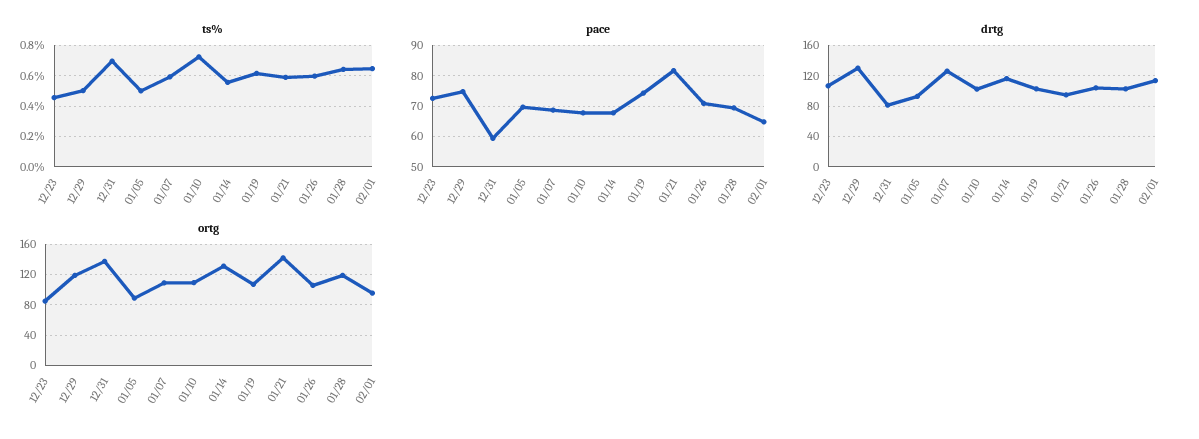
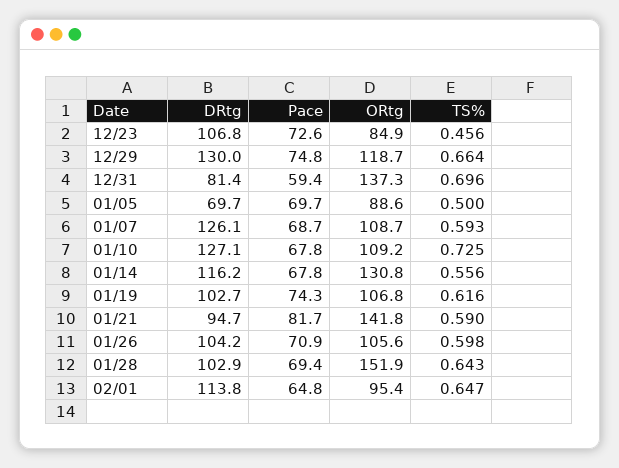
ts%, 12/29: 0.5 -> 0.664
drtg, 01/05: 90 -> 69.7
drtg, 01/10: 100 -> 127.1
ortg, 01/28: 120 -> 151.9

